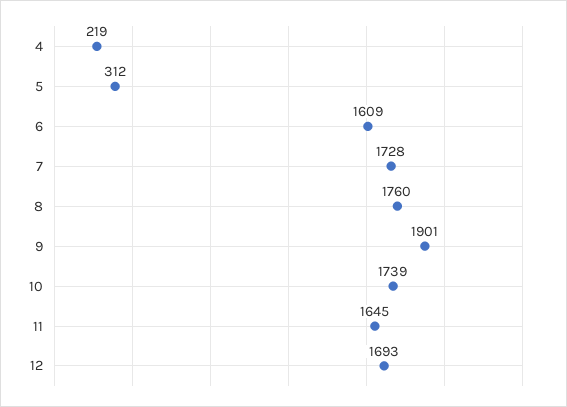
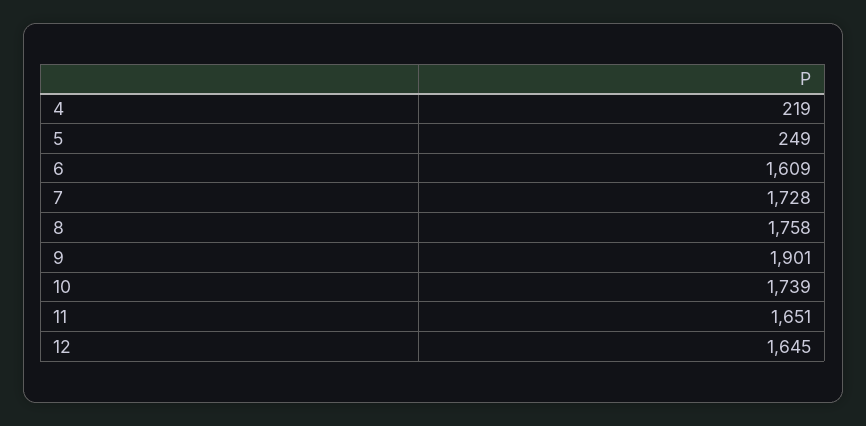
5: 312 -> 249
8: 1760 -> 1758
11: 1645 -> 1651
12: 1693 -> 1645

